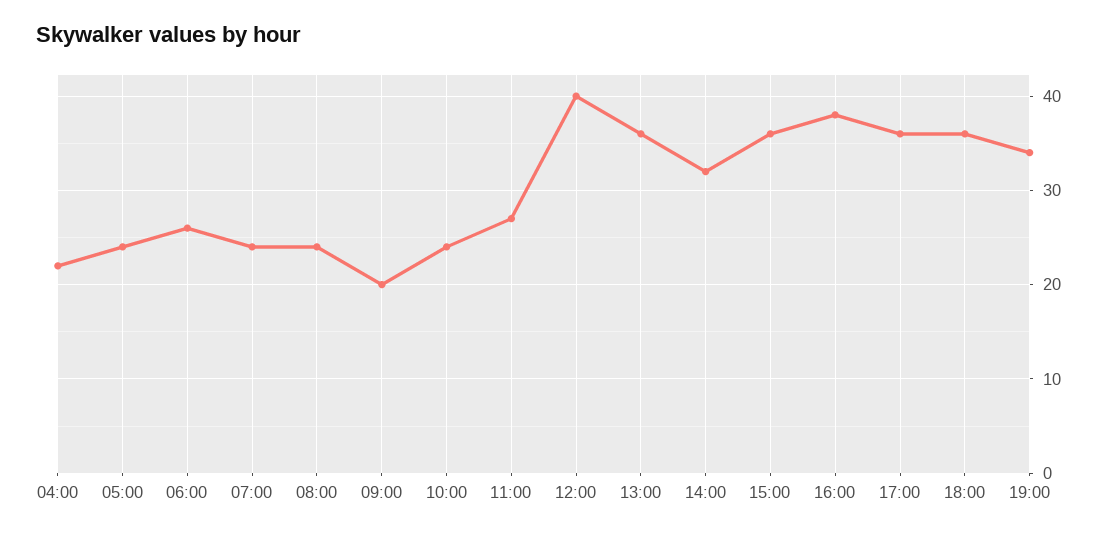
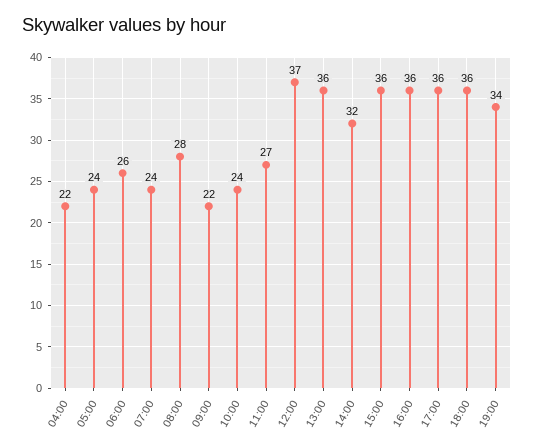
08:00: 24 -> 28
09:00: 20 -> 22
12:00: 40 -> 37
16:00: 38 -> 36

